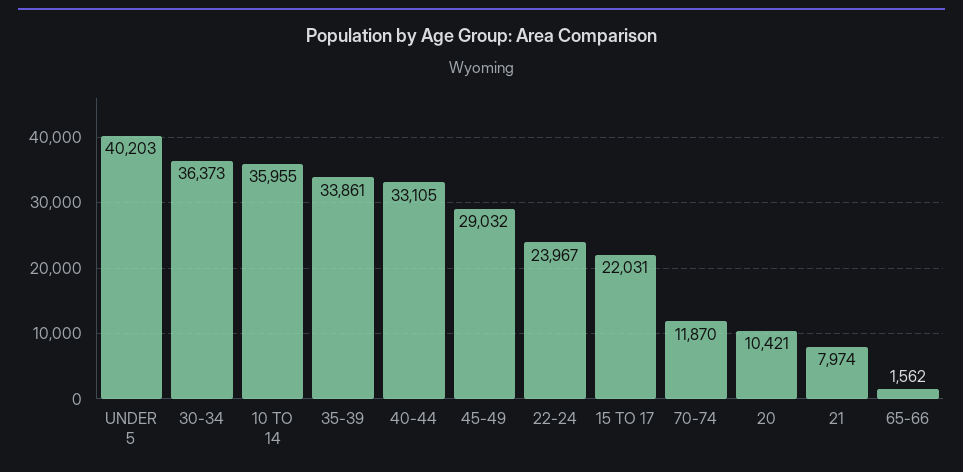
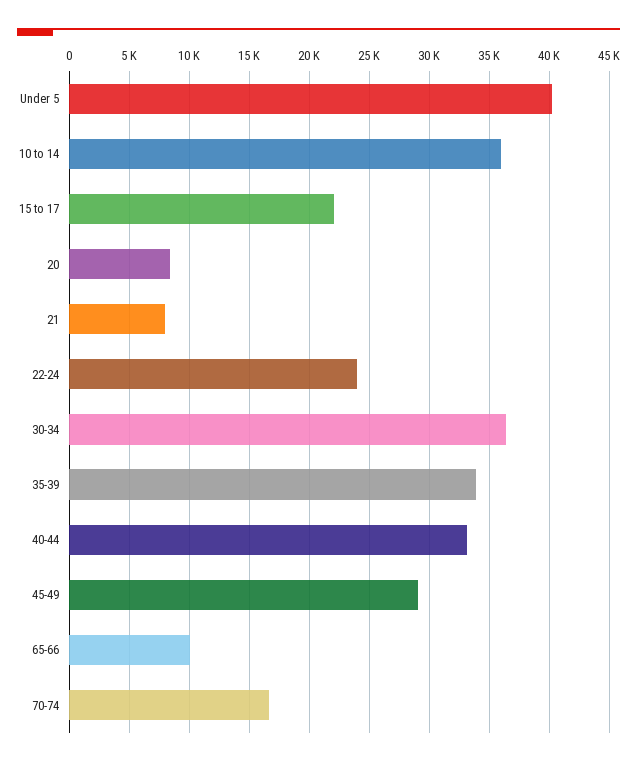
70-74: 11870 -> 16500
20: 10421 -> 8500
65-66: 1562 -> 10000

